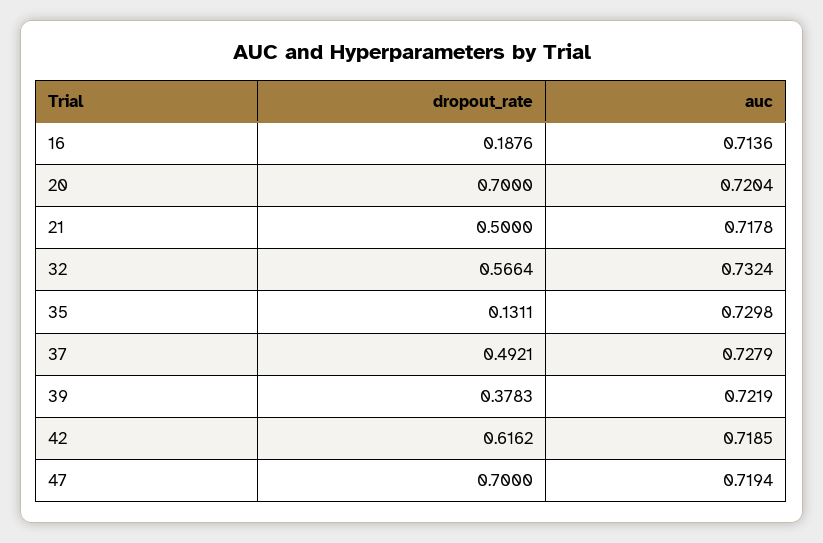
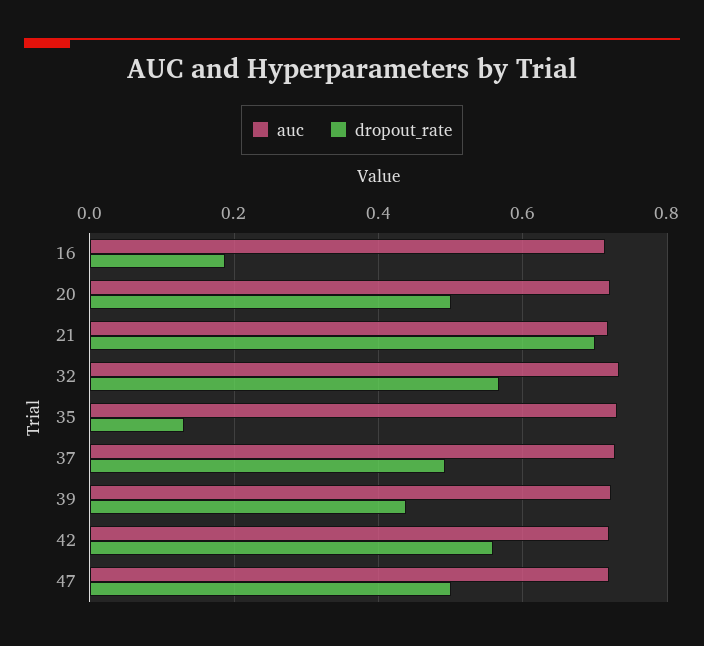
dropout_rate, 20: 0.7 -> 0.5
dropout_rate, 21: 0.5 -> 0.7
dropout_rate, 39: 0.3783 -> 0.44
dropout_rate, 42: 0.6162 -> 0.56
dropout_rate, 47: 0.7 -> 0.5

